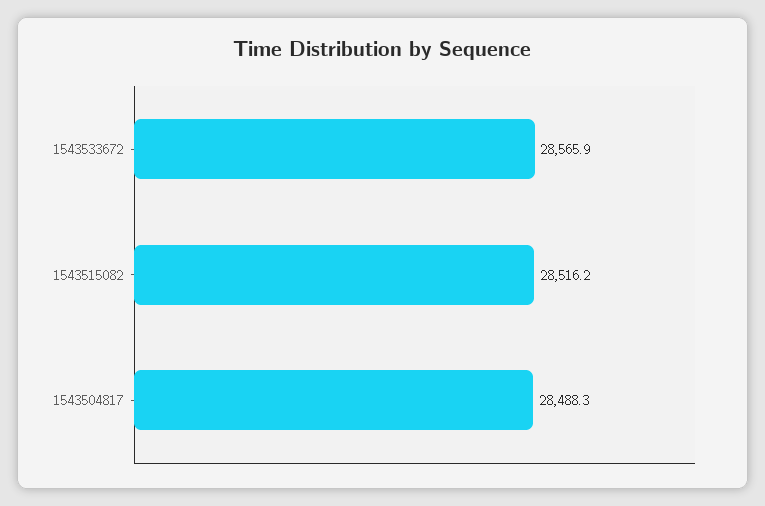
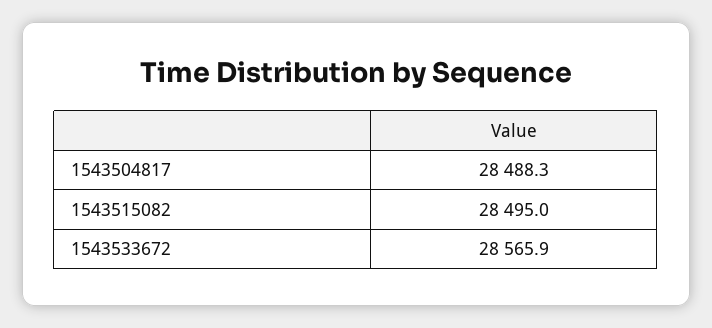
1543515082: 28516.2 -> 28495

